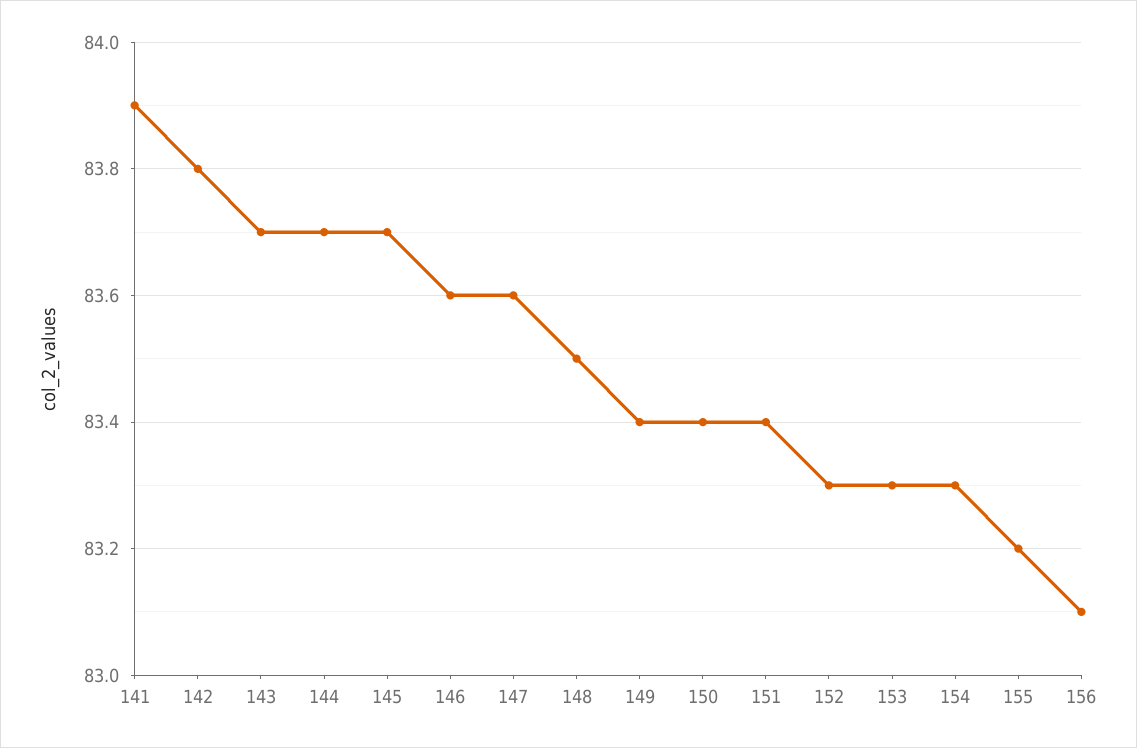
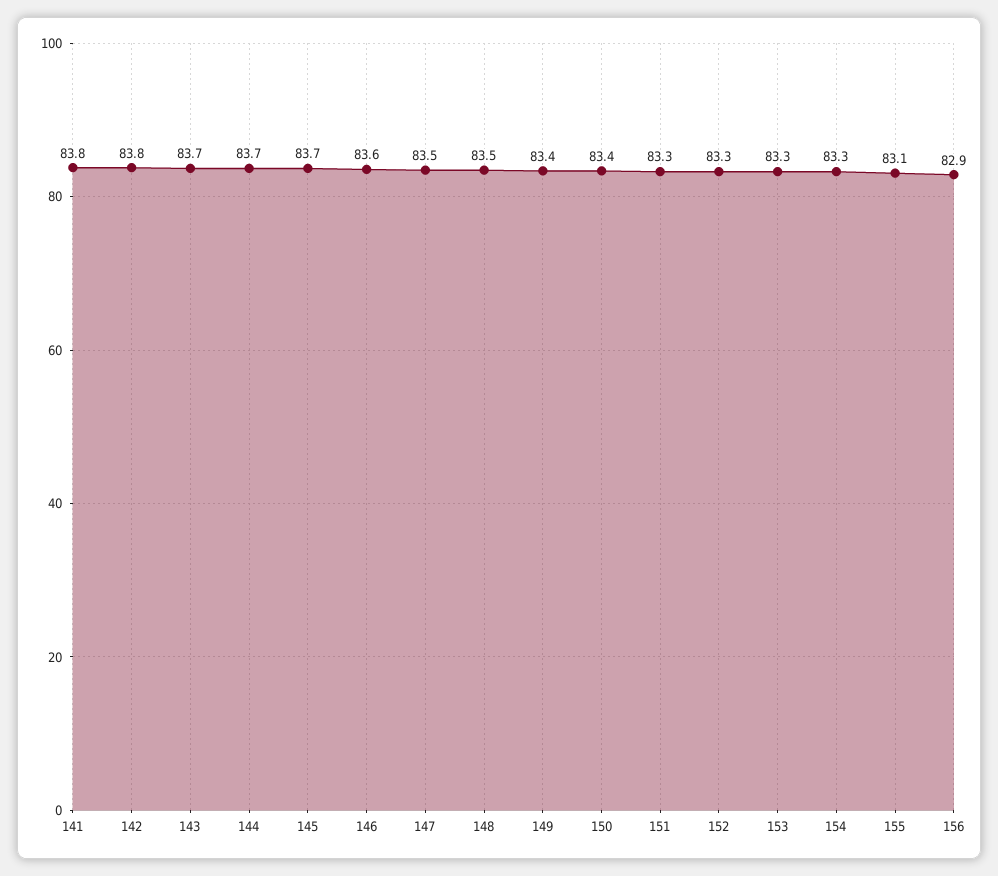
141: 83.9 -> 83.8
147: 83.6 -> 83.5
151: 83.4 -> 83.3
155: 83.2 -> 83.1
156: 83.1 -> 82.9

